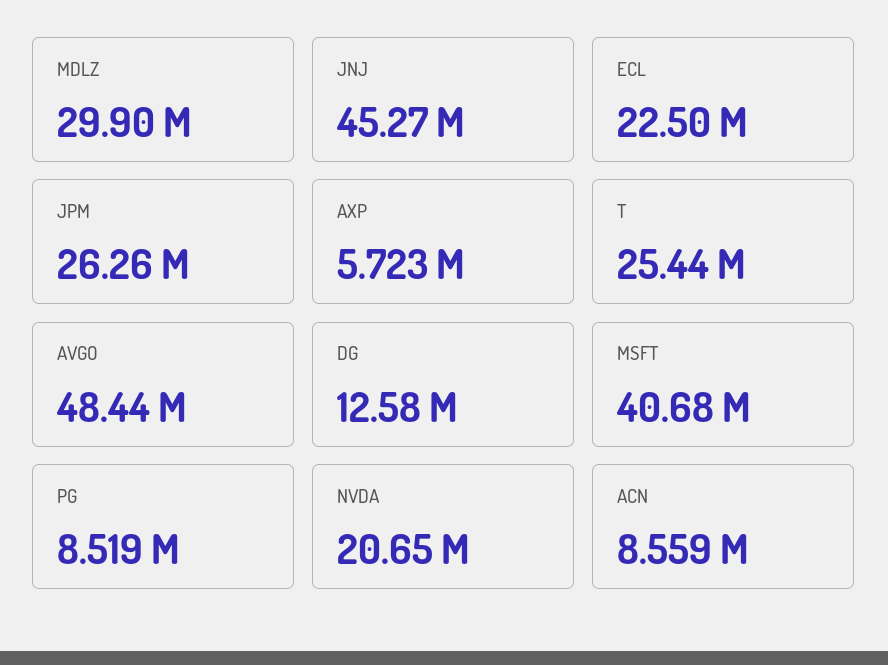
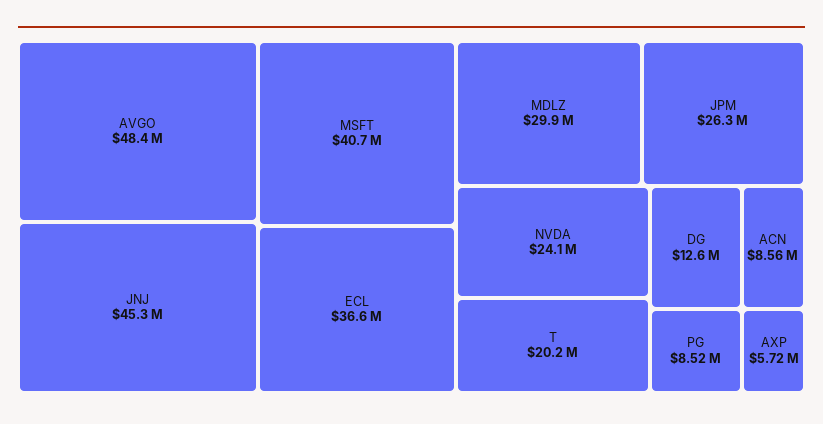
ECL: 22500000 -> 36600000
T: 25440000 -> 20200000
NVDA: 20650000 -> 24100000

